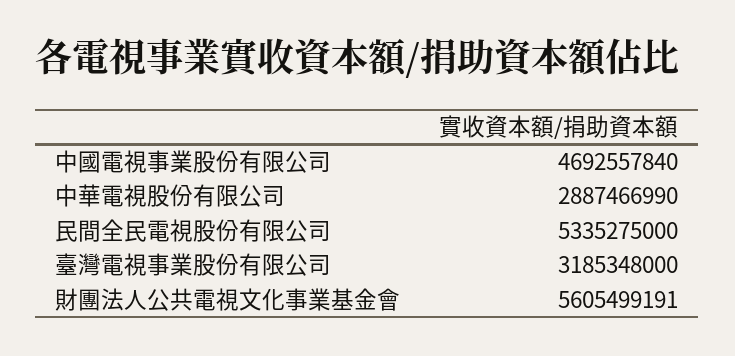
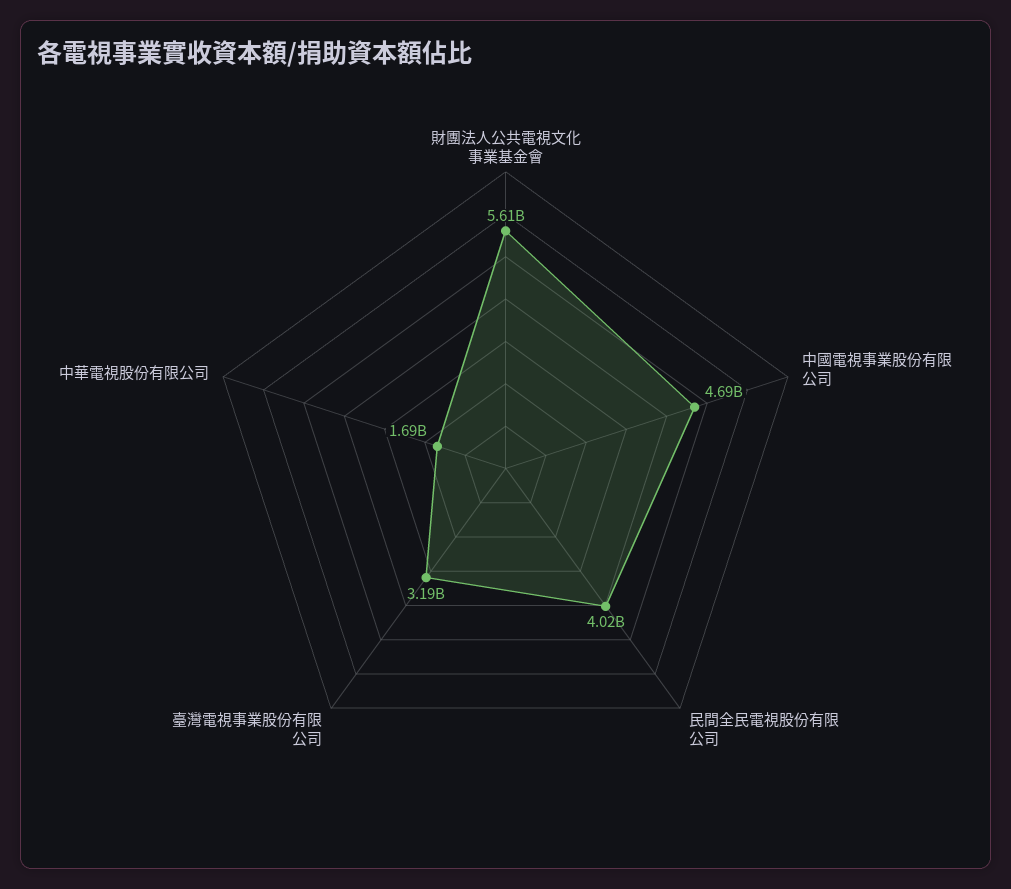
中華電視股份有限公司: 2887466990 -> 1690000000
民間全民電視股份有限公司: 5335275000 -> 4020000000

